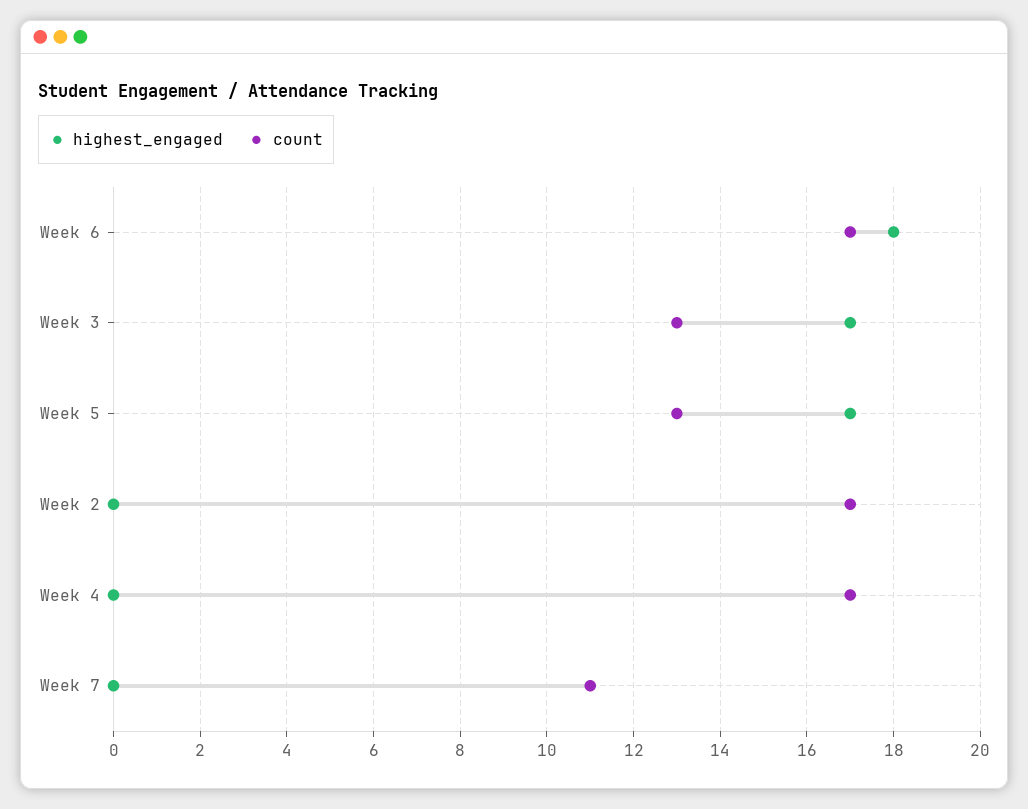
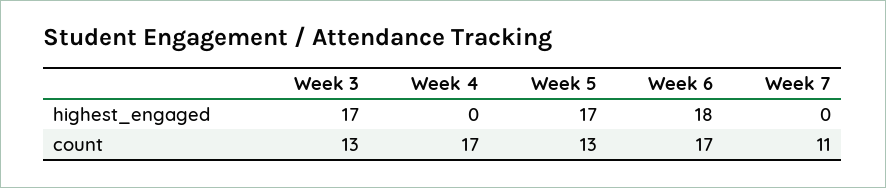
highest_engaged, Week 2: 0 -> none
count, Week 2: 17 -> none

